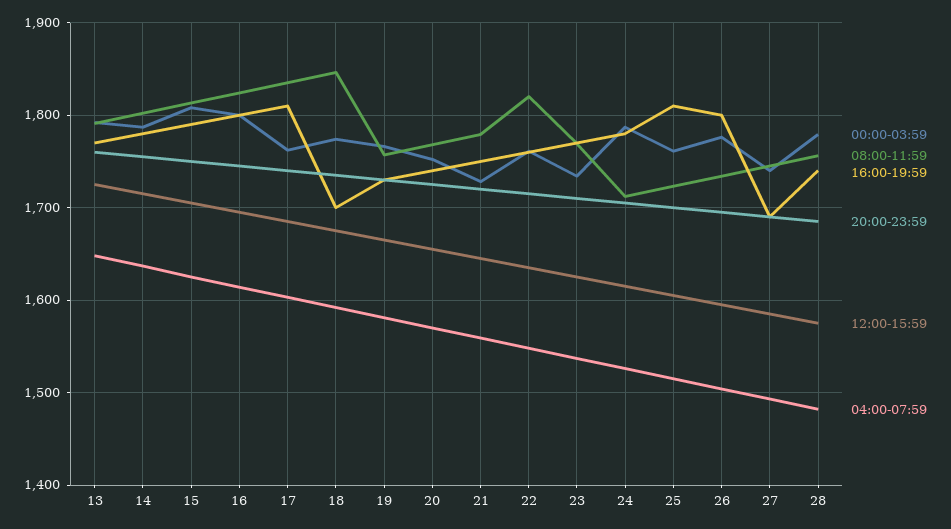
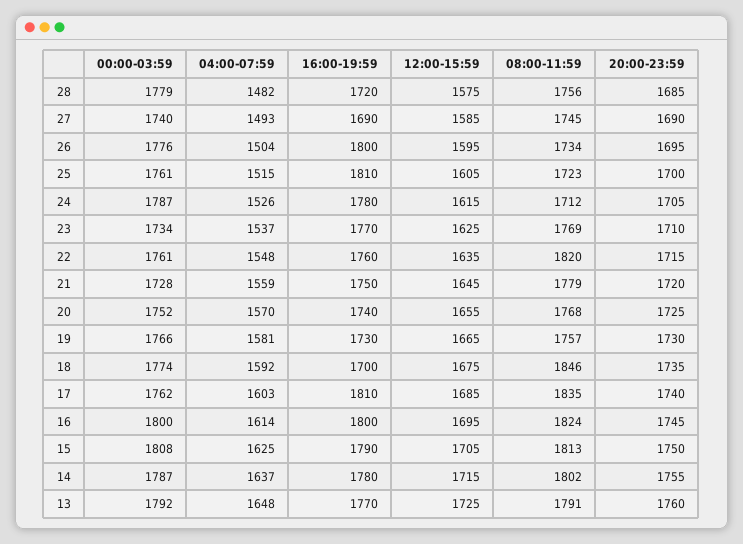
16:00-19:59, 28: 1740 -> 1720

